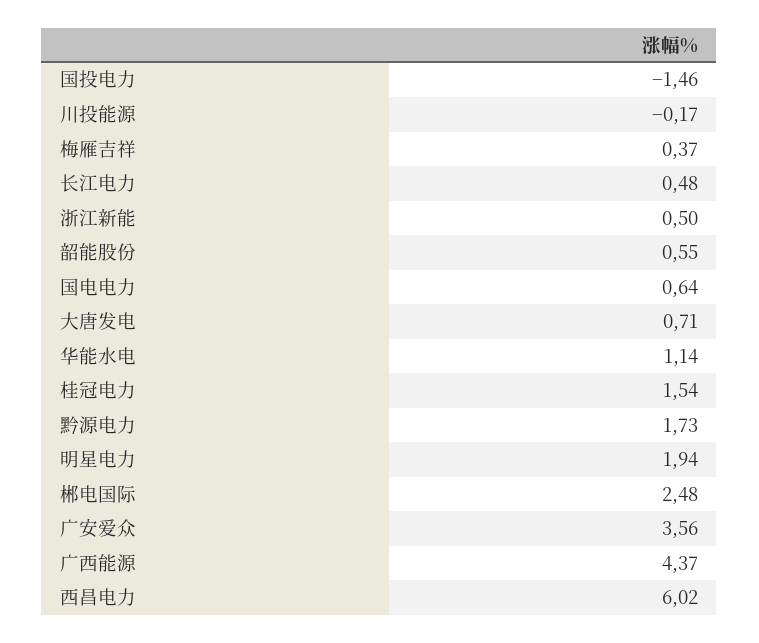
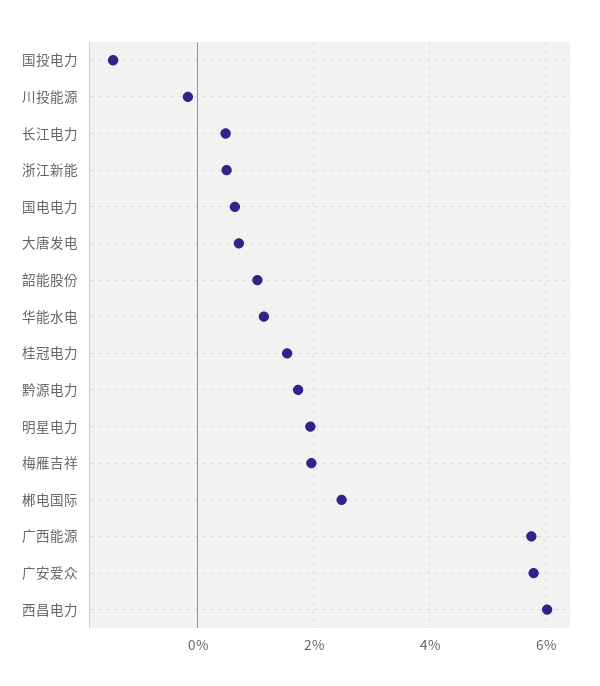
梅雁吉祥: 0.37 -> 2
韶能股份: 0.55 -> 1
广安爱众: 3.56 -> 5.8
广西能源: 4.37 -> 5.8

